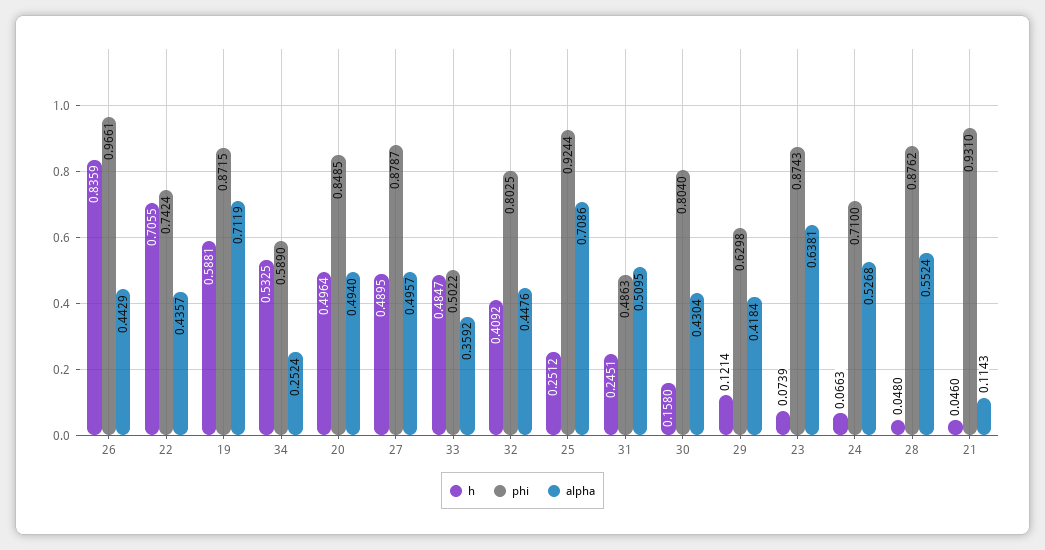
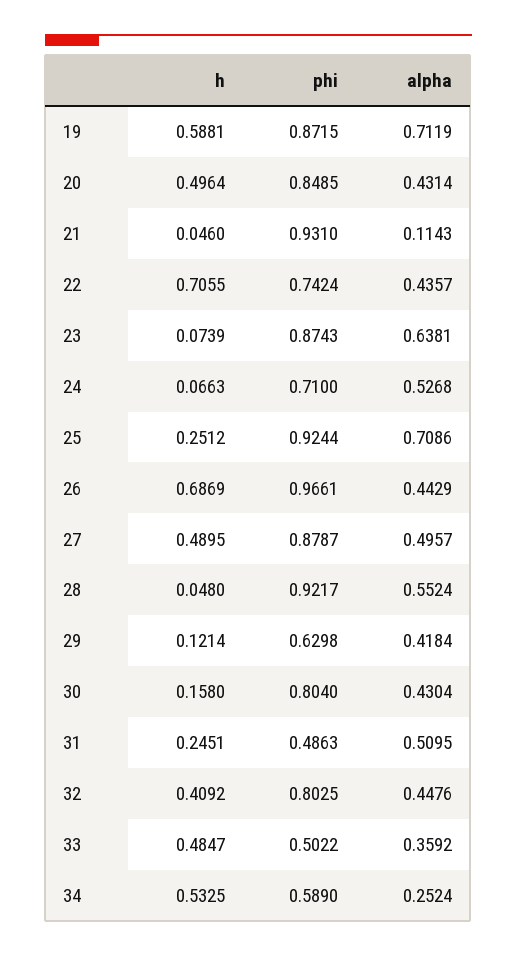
h, 26: 0.8359 -> 0.6869
alpha, 20: 0.494 -> 0.4314
phi, 28: 0.8762 -> 0.9217

